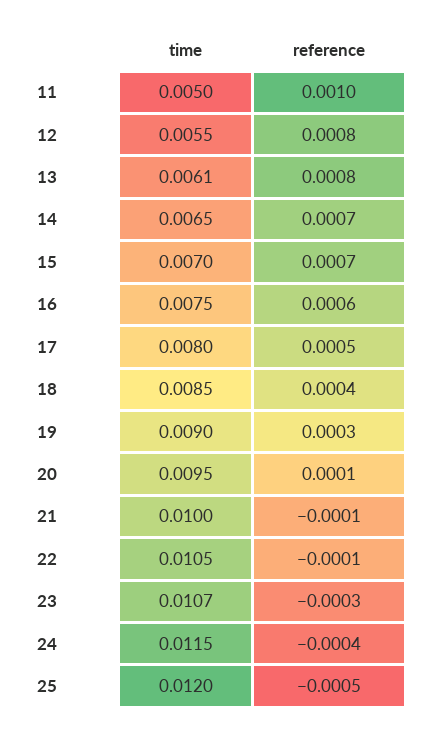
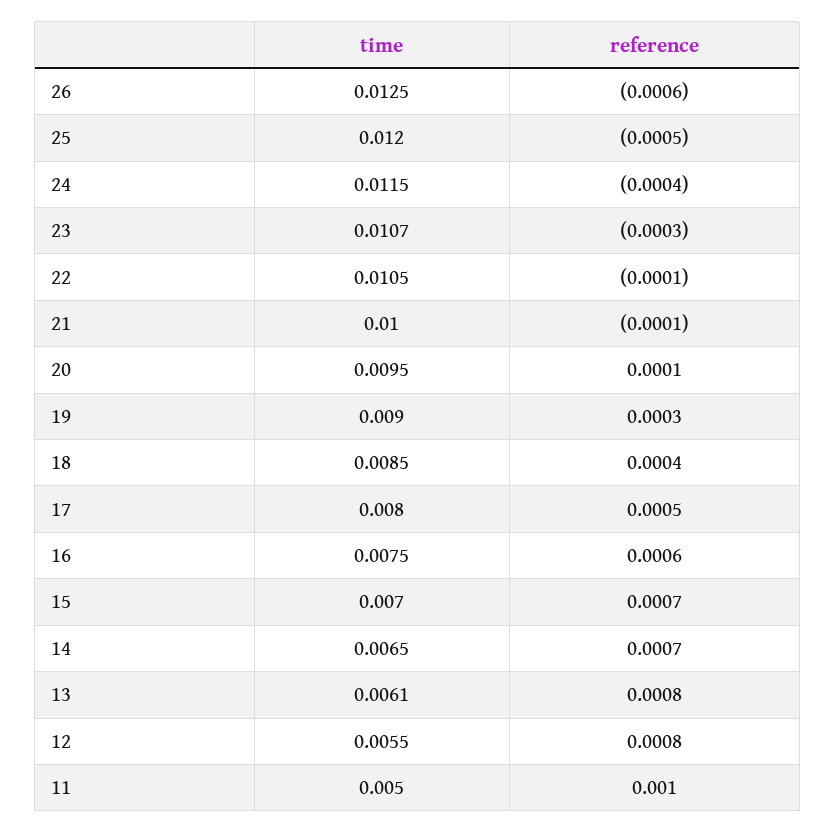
time, 26: none -> 0.0125
reference, 26: none -> -0.0006

